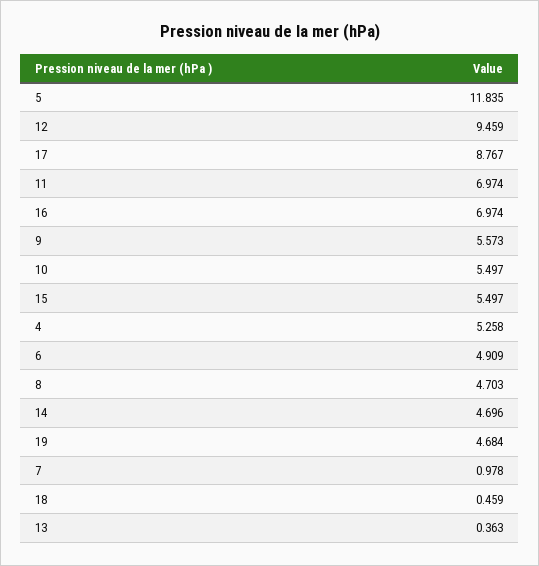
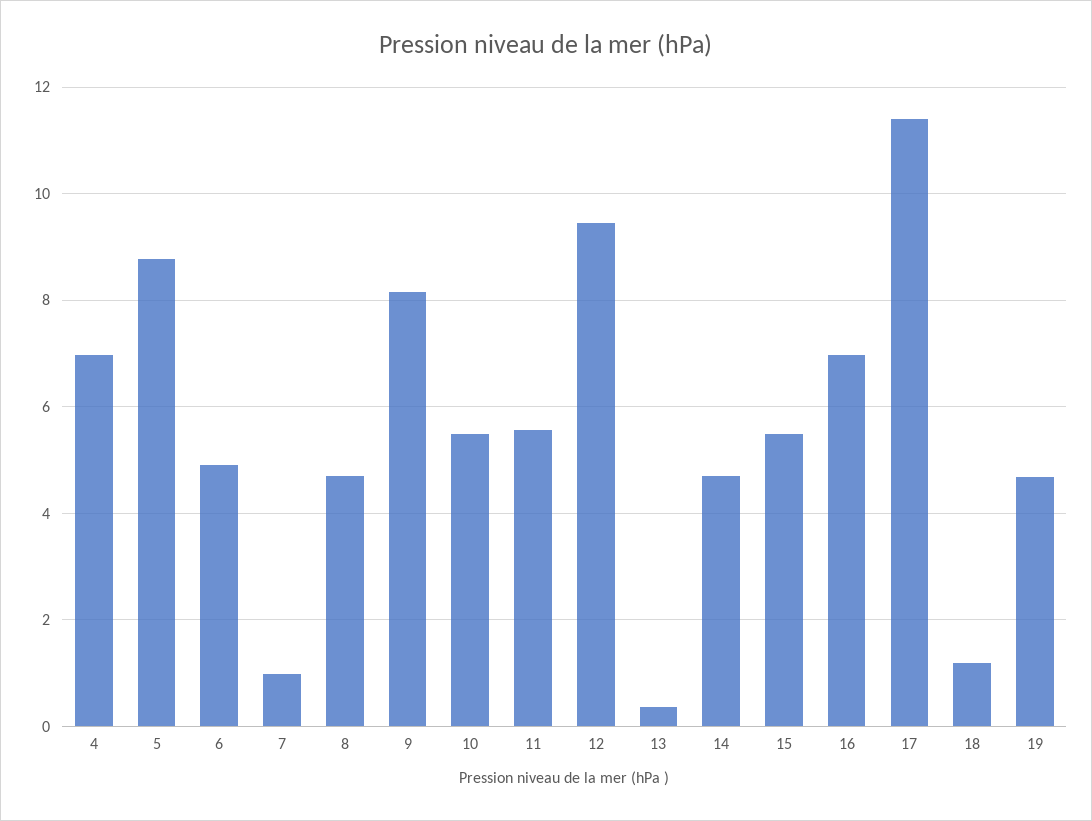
5: 11.835 -> 8.8
17: 8.767 -> 11.4
11: 6.974 -> 5.6
9: 5.573 -> 8.2
4: 5.258 -> 7
18: 0.459 -> 1.2

